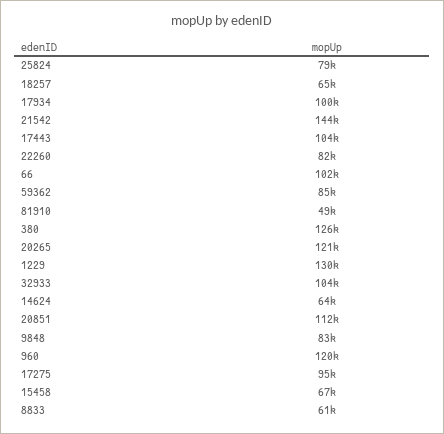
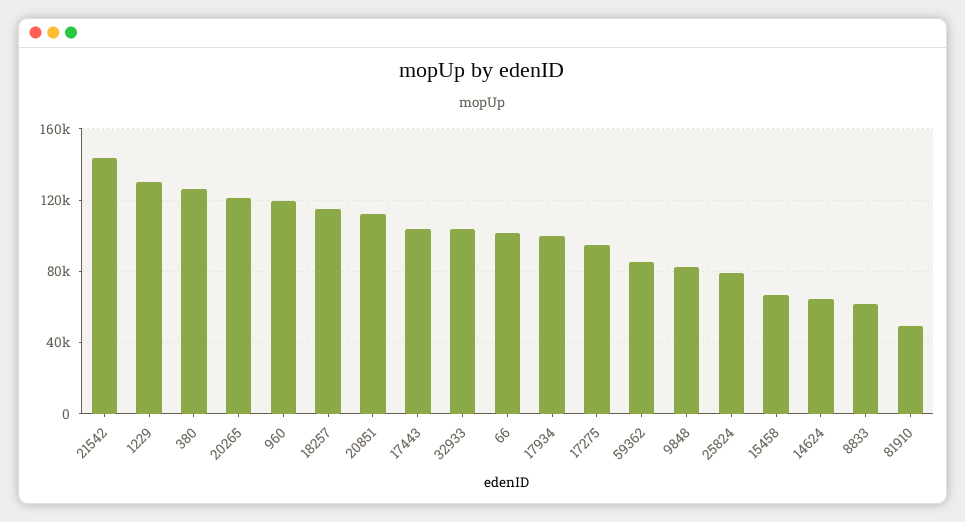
18257: 65000 -> 115000
22260: 82000 -> none

